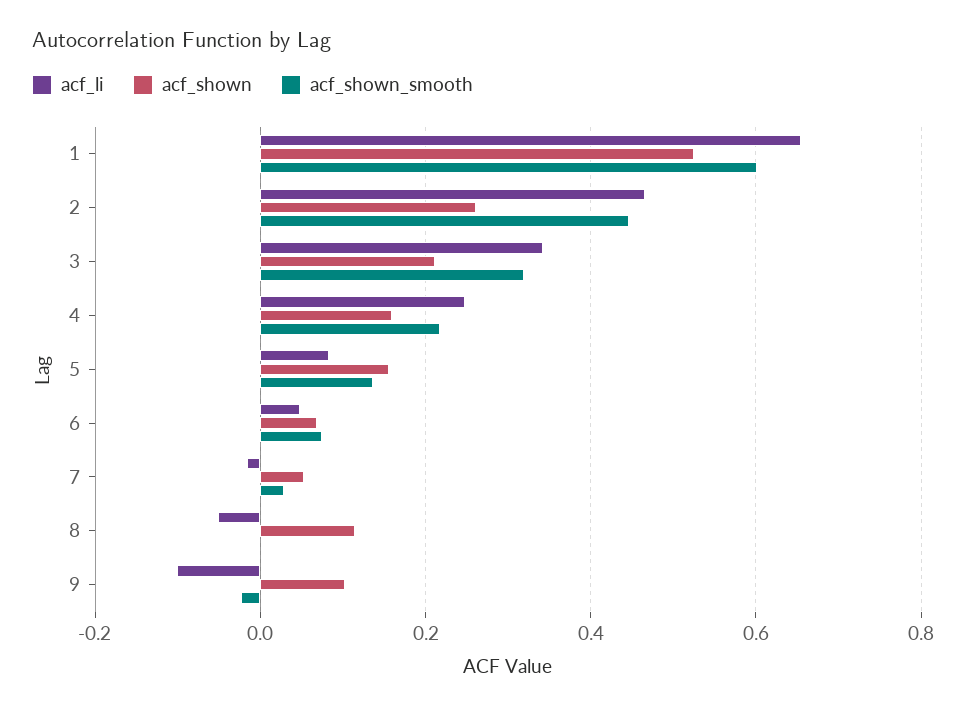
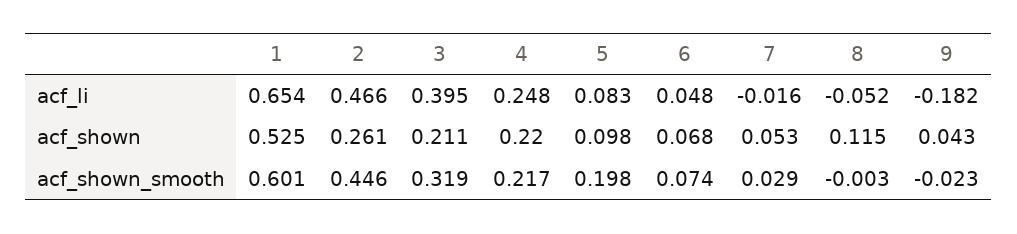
acf_li, 3: 0.34 -> 0.395
acf_shown, 4: 0.16 -> 0.22
acf_shown, 5: 0.16 -> 0.098
acf_shown_smooth, 5: 0.14 -> 0.198
acf_li, 9: -0.1 -> -0.182
acf_shown, 9: 0.1 -> 0.043

